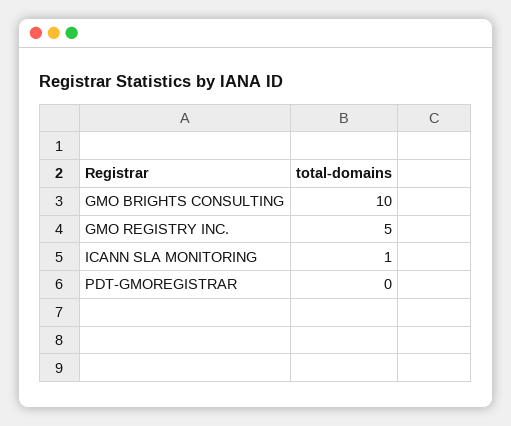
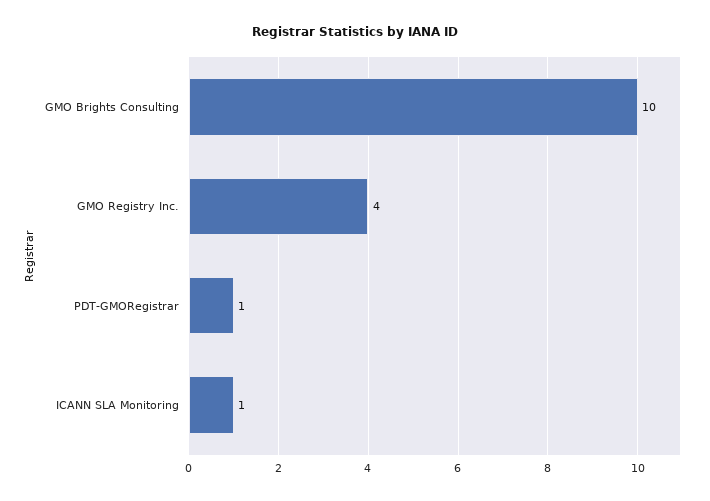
GMO REGISTRY INC.: 5 -> 4
PDT-GMOREGISTRAR: 0 -> 1

